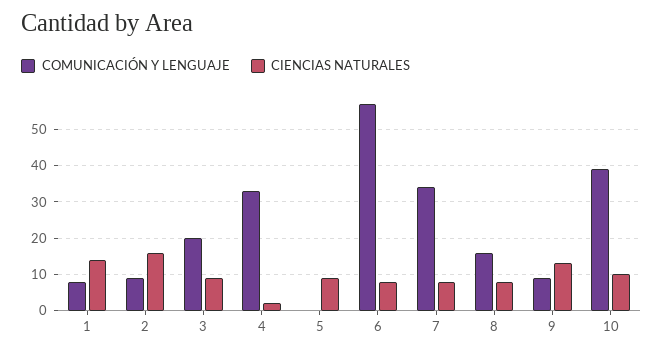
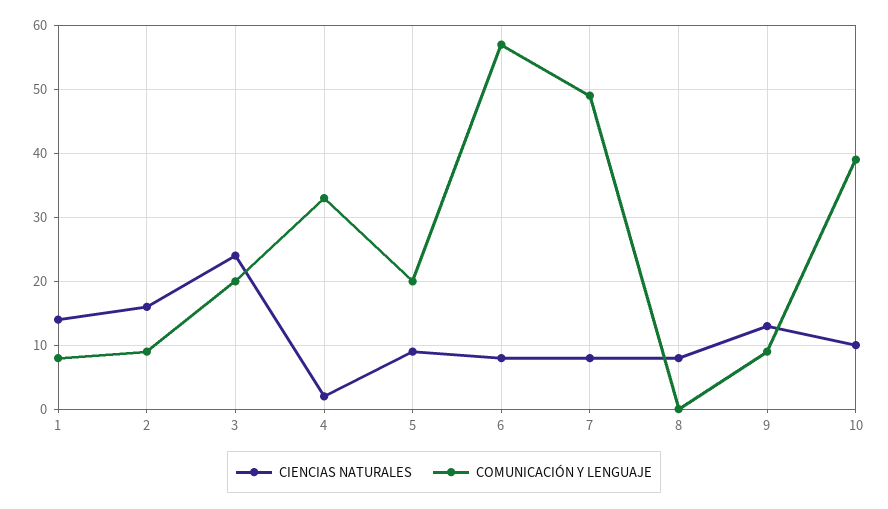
CIENCIAS NATURALES, 3: 10 -> 24
COMUNICACIÓN Y LENGUAJE, 5: 0 -> 20
COMUNICACIÓN Y LENGUAJE, 7: 35 -> 49
COMUNICACIÓN Y LENGUAJE, 8: 15 -> 0

